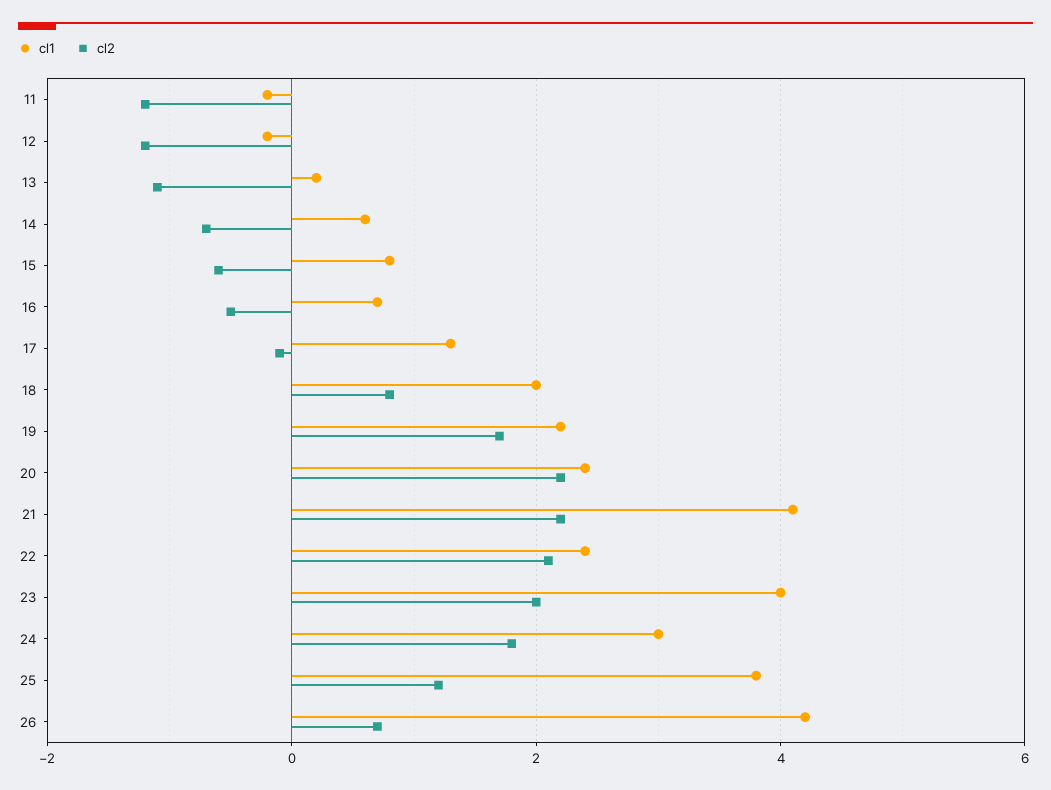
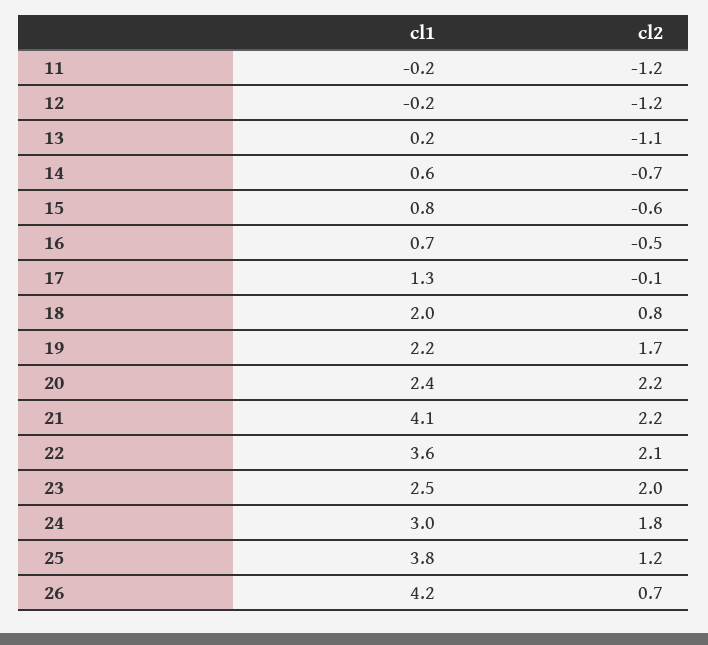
cl1, 22: 2.5 -> 3.6
cl1, 23: 4 -> 2.5

